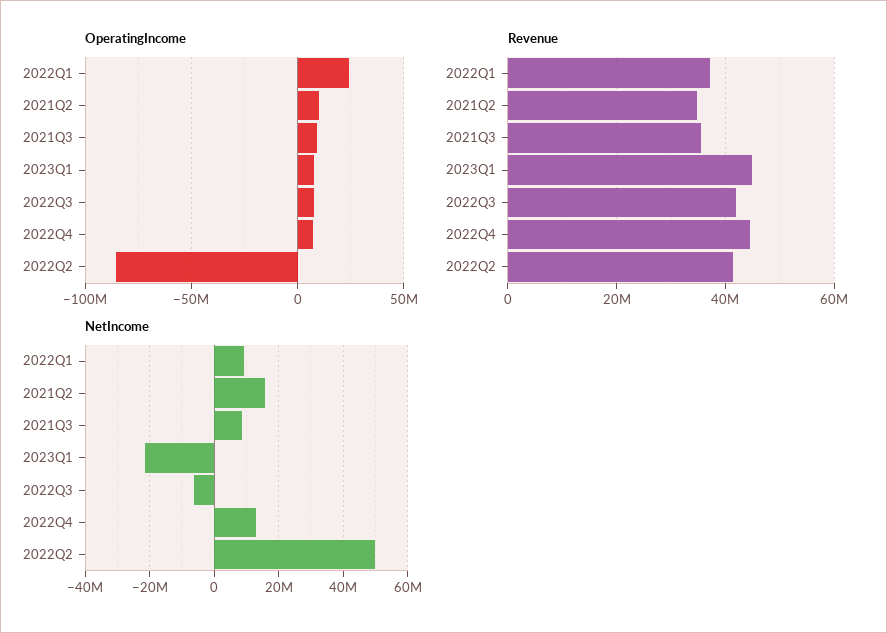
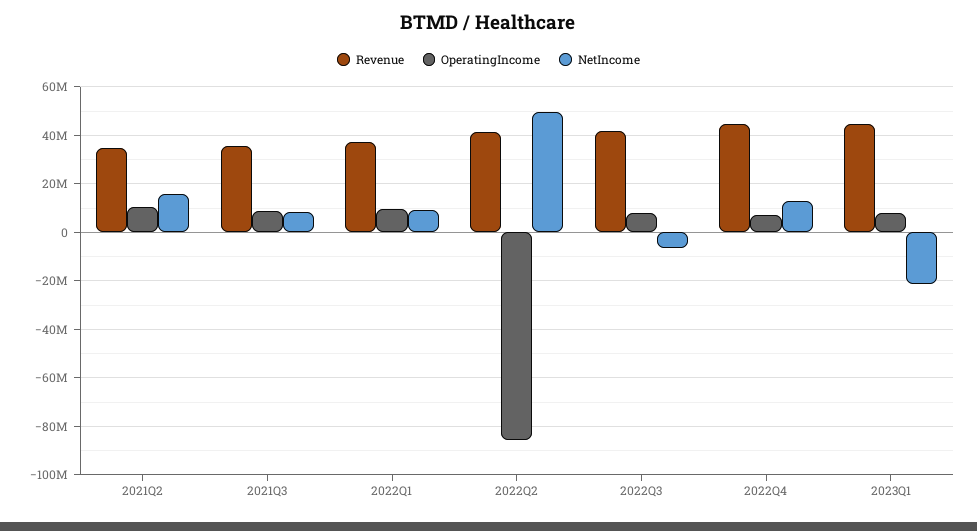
OperatingIncome, 2022Q1: 25000000 -> 10000000

